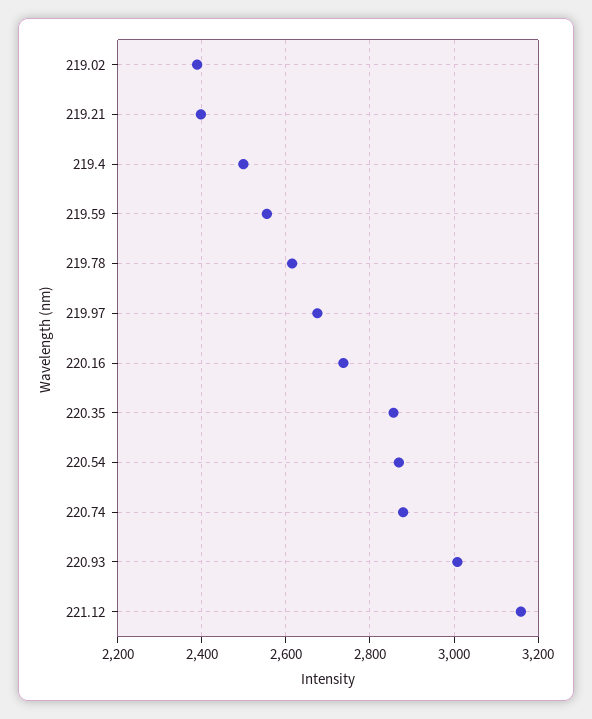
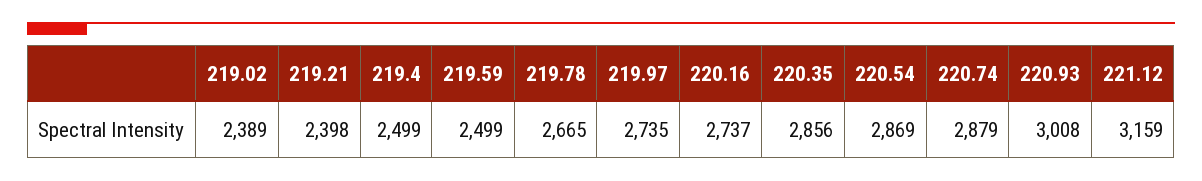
219.59: 2560 -> 2499
219.78: 2620 -> 2665
219.97: 2680 -> 2735

